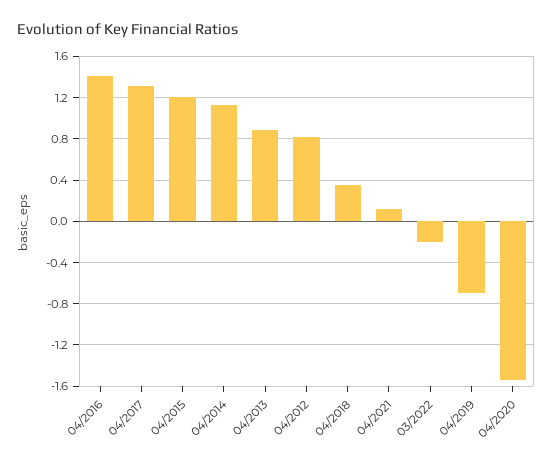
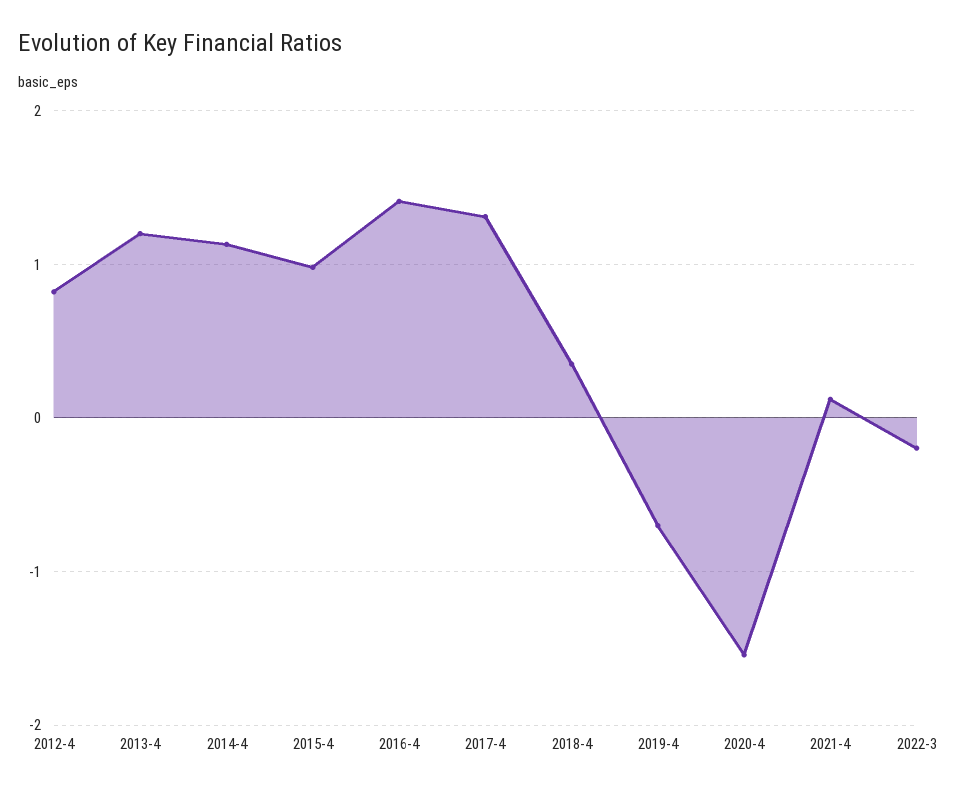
04/2015: 1.2 -> 1
04/2013: 0.9 -> 1.2

